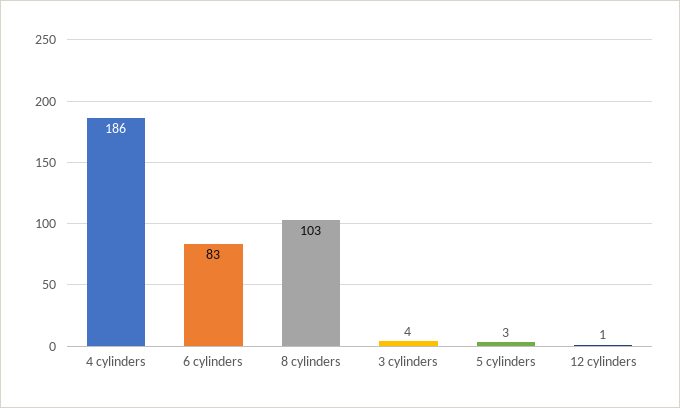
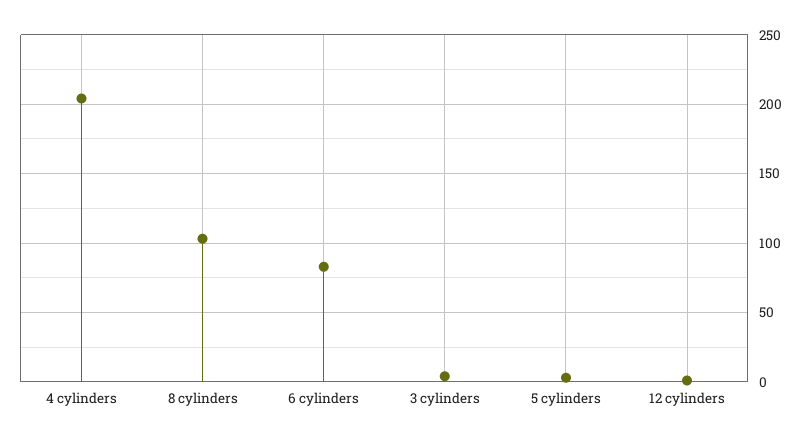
4 cylinders: 186 -> 205

